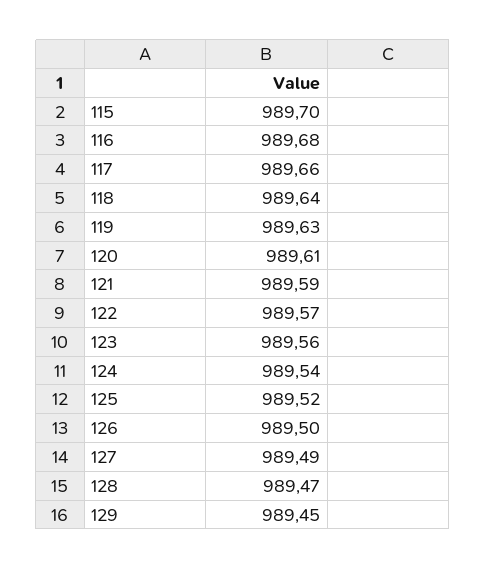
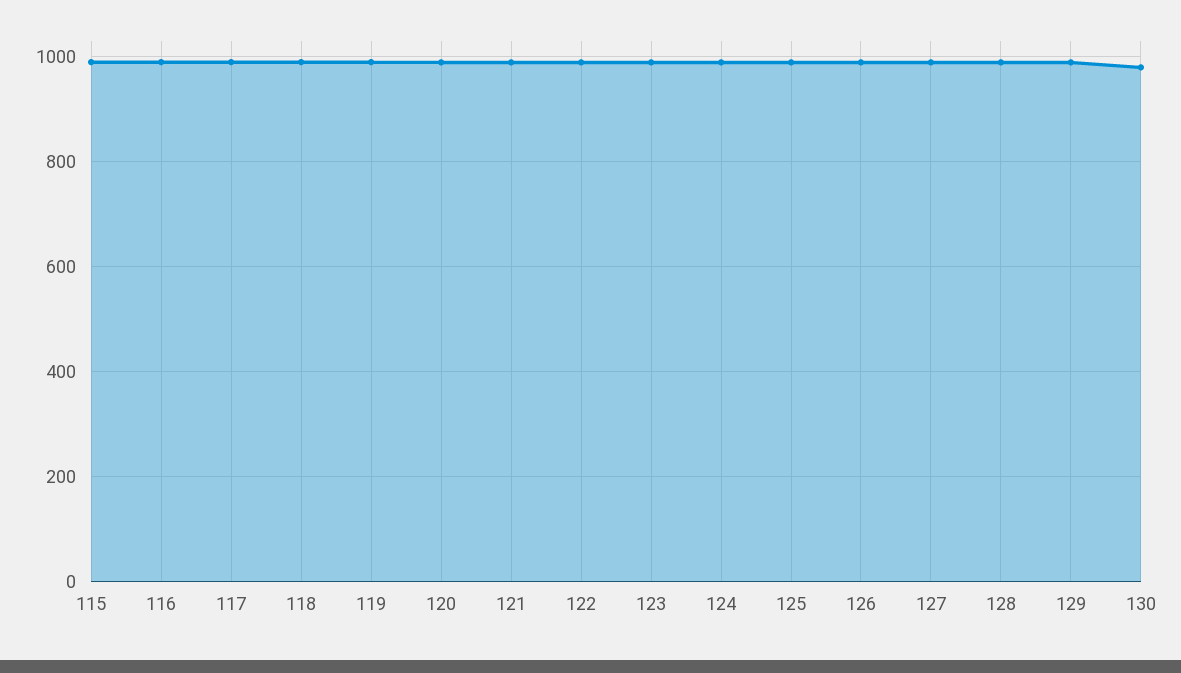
130: none -> 980

